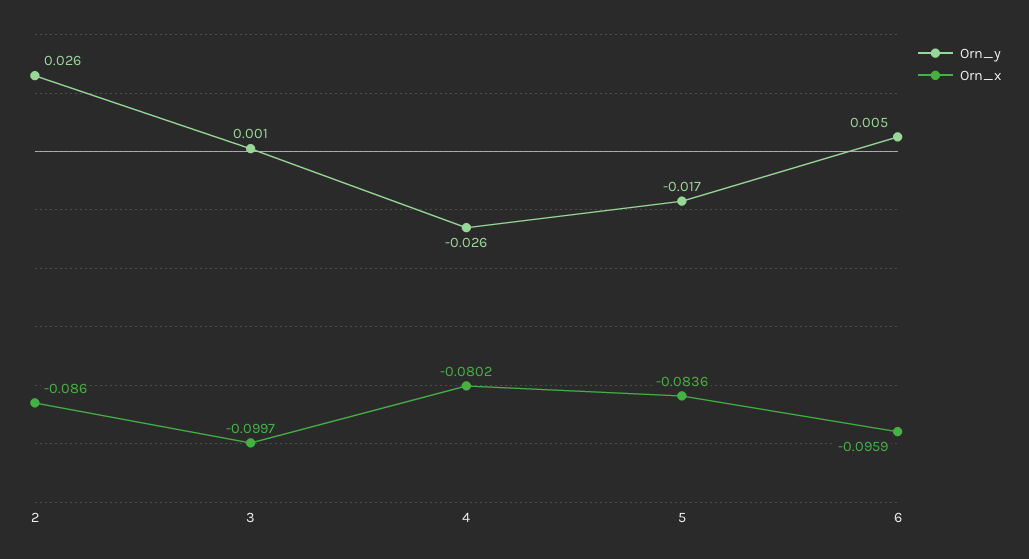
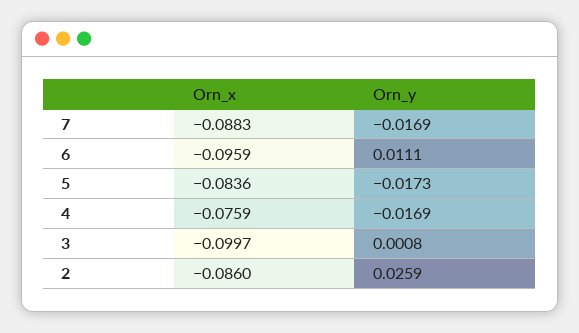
Orn_y, 4: -0.026 -> -0.0169
Orn_x, 4: -0.0802 -> -0.0759
Orn_y, 6: 0.005 -> 0.0111
Orn_x, 7: none -> -0.0883
Orn_y, 7: none -> -0.0169

